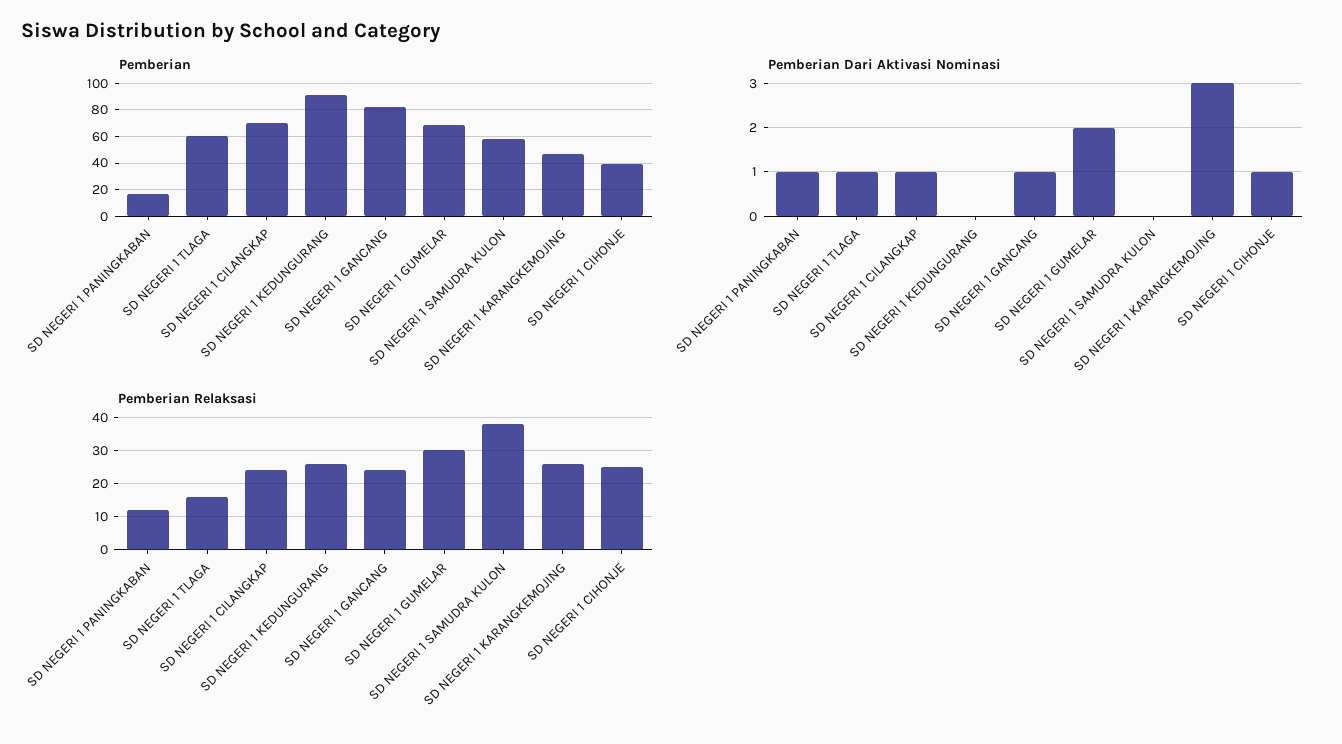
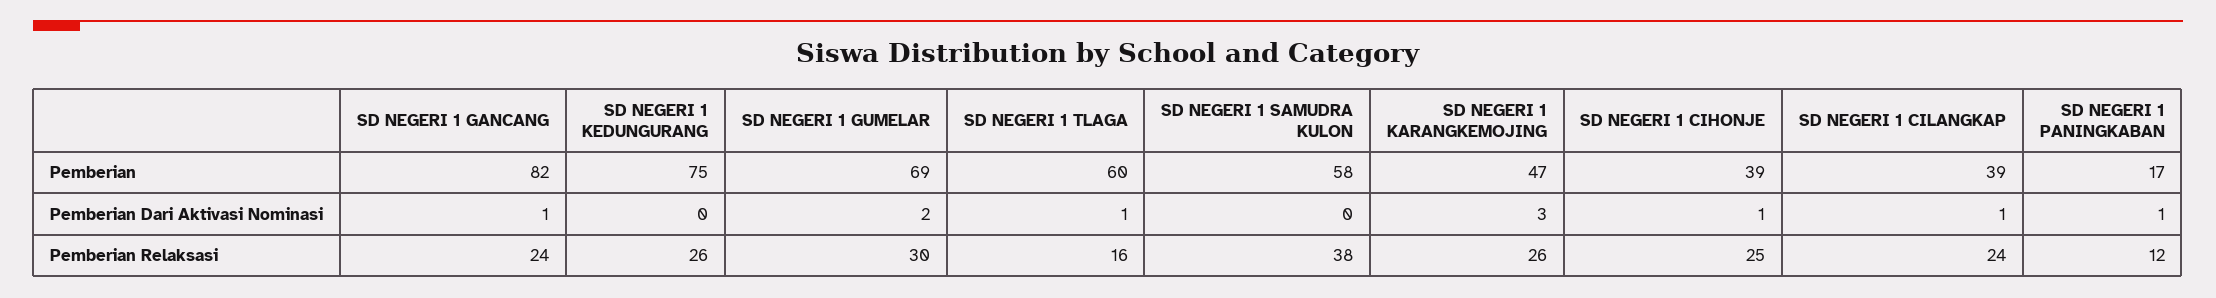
Pemberian, SD NEGERI 1 CILANGKAP: 70 -> 39
Pemberian, SD NEGERI 1 KEDUNGURANG: 90 -> 75

